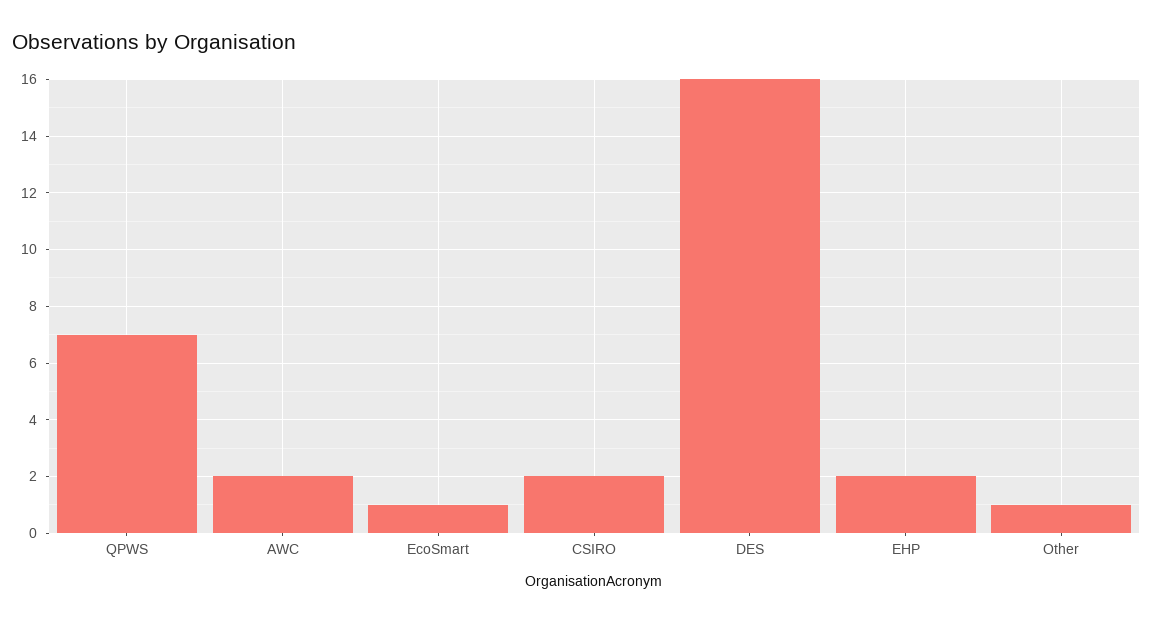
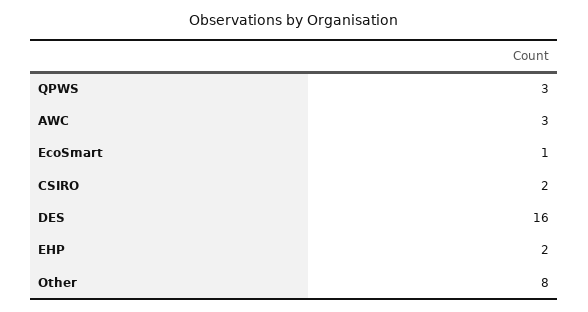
QPWS: 7 -> 3
AWC: 2 -> 3
Other: 1 -> 8

